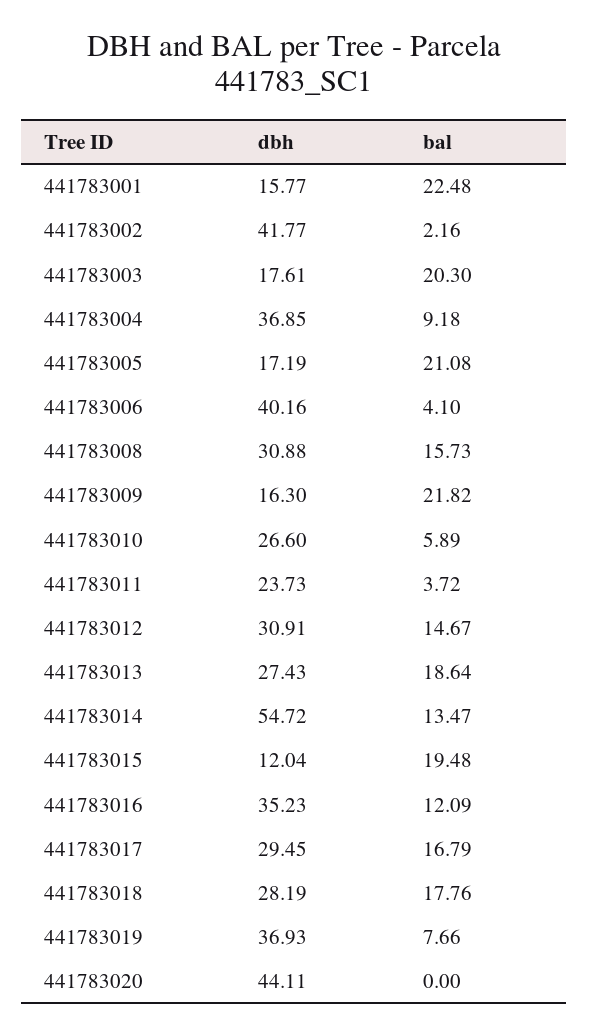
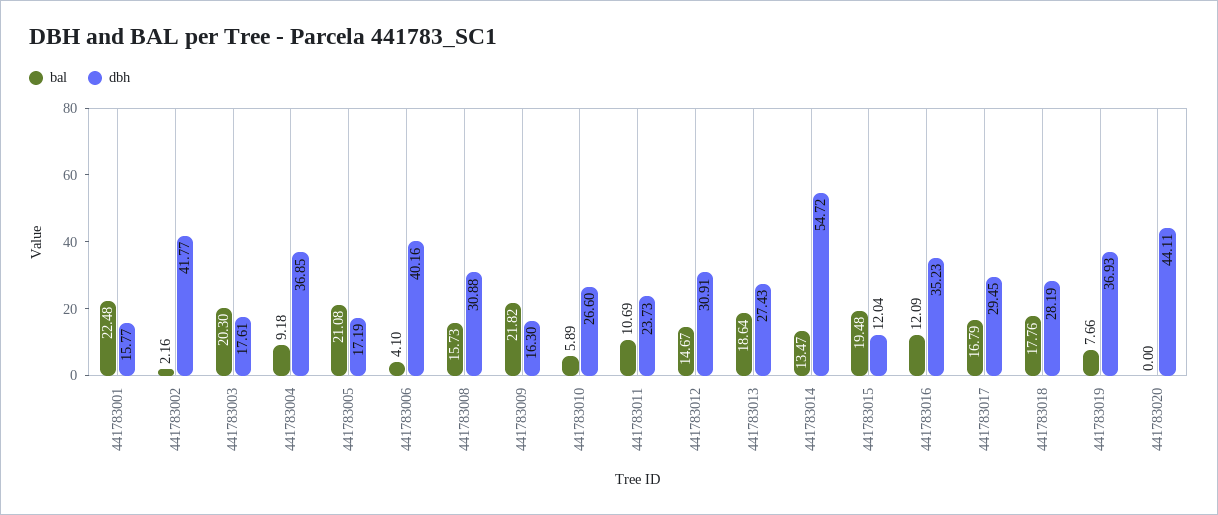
bal, 441783011: 3.72 -> 10.69

